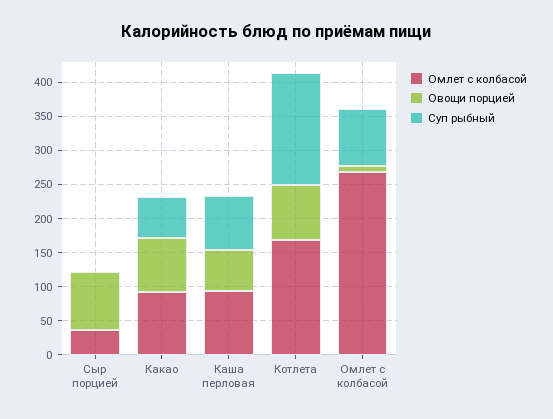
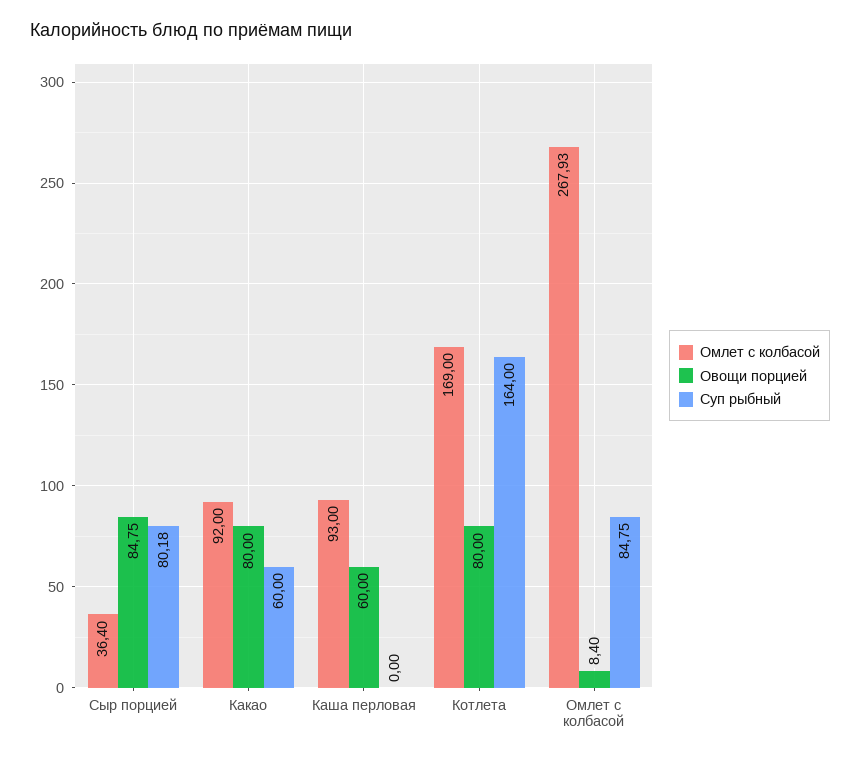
Суп рыбный, Сыр порцией: 0 -> 80.18
Суп рыбный, Каша перловая: 75 -> 0

